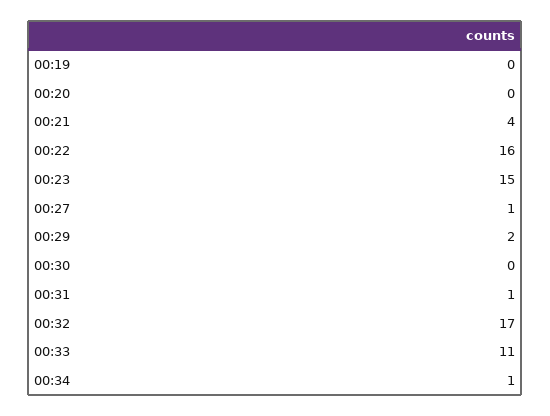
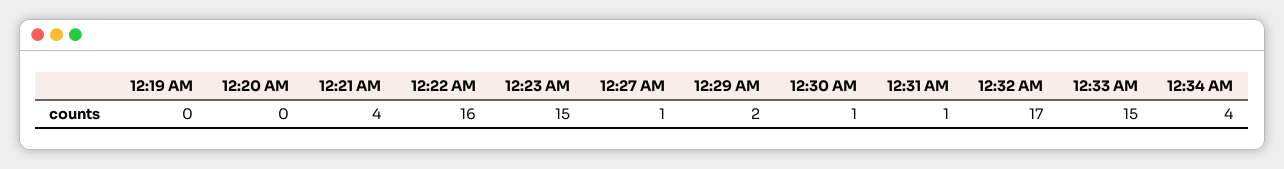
00:30: 0 -> 1
00:33: 11 -> 15
00:34: 1 -> 4

